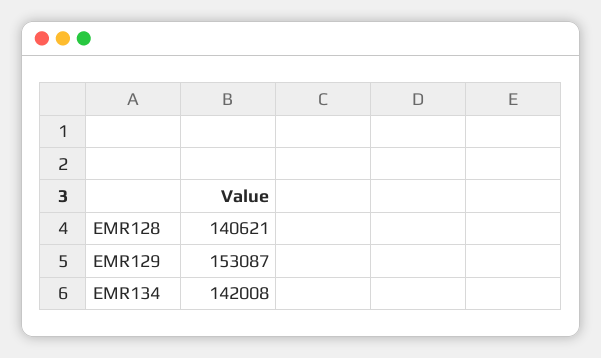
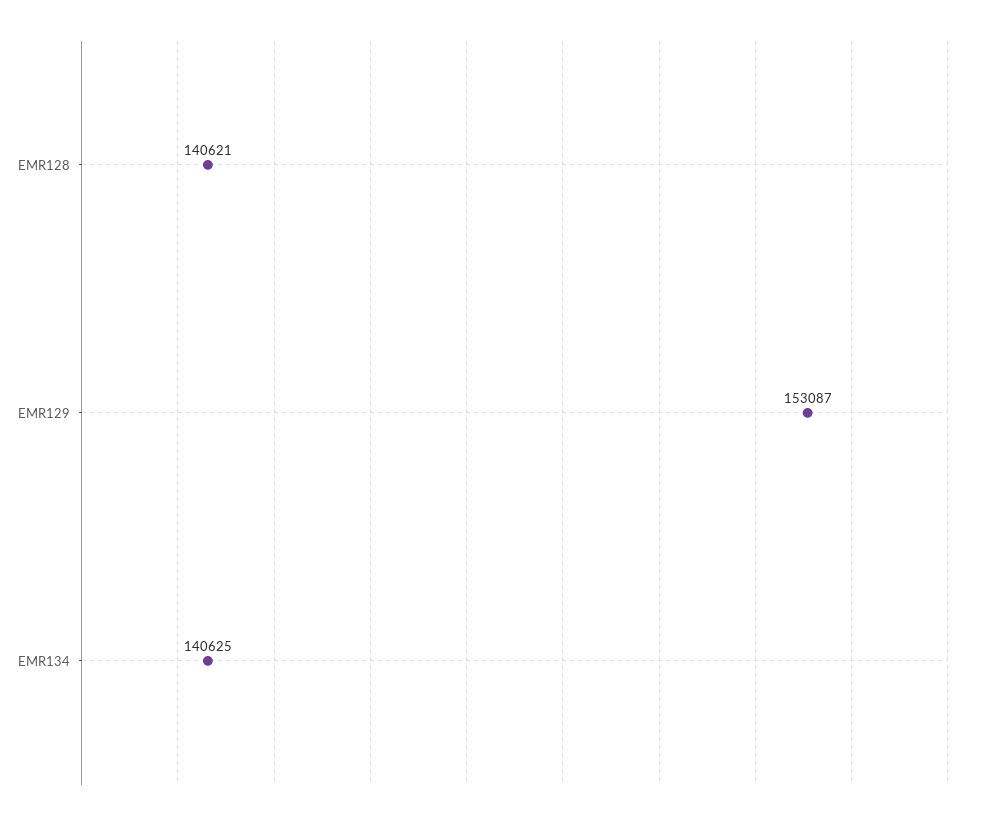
EMR134: 142008 -> 140625

